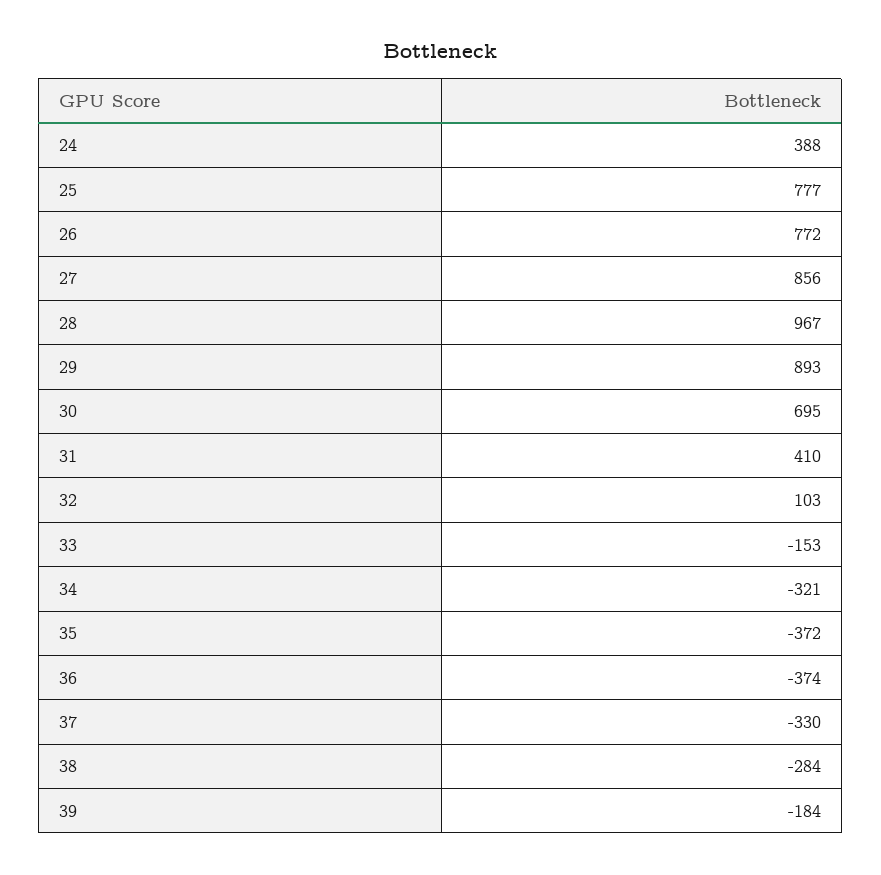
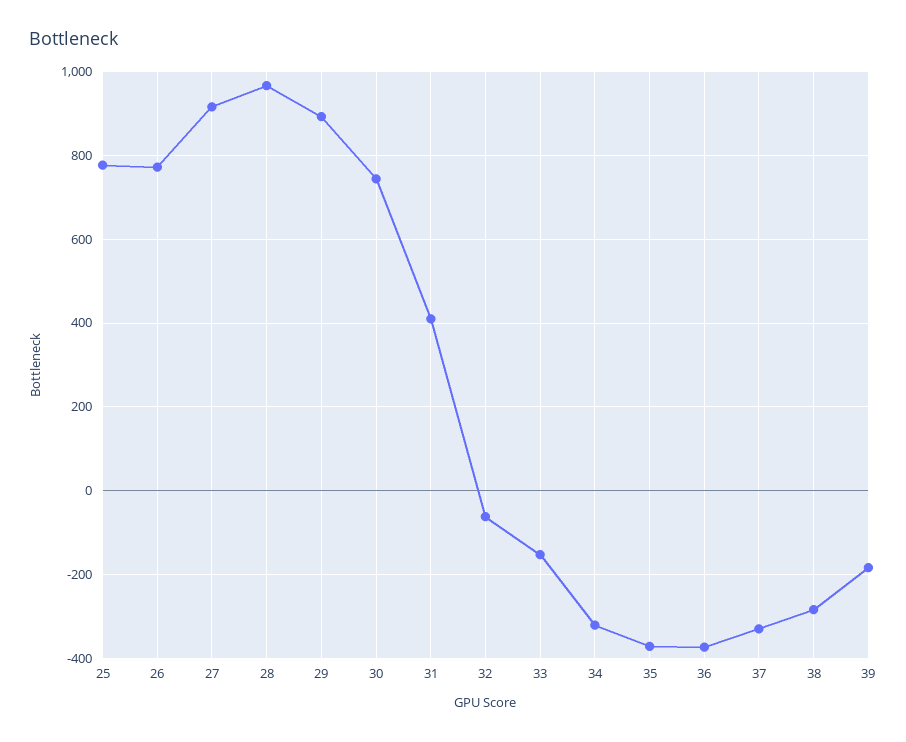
24: 388 -> none
27: 856 -> 920
30: 695 -> 740
32: 103 -> -60

